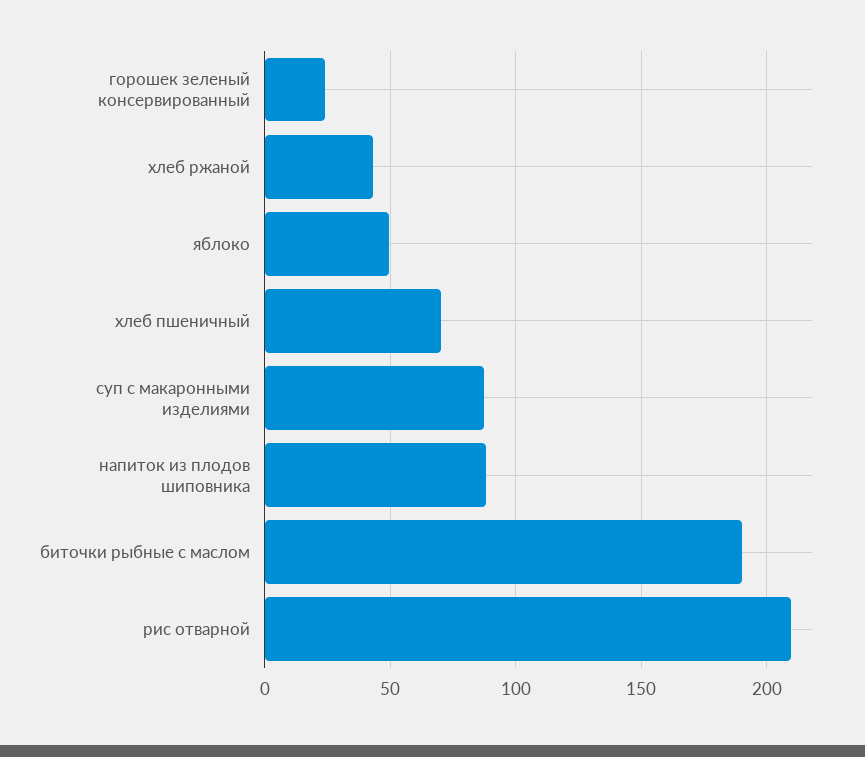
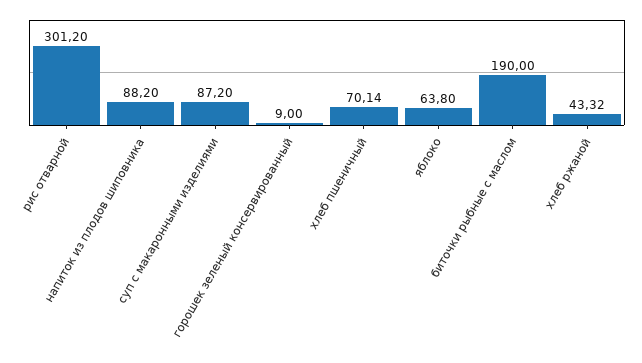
горошек зеленый консервированный: 25 -> 9
яблоко: 50 -> 63.8
рис отварной: 210 -> 301.2

